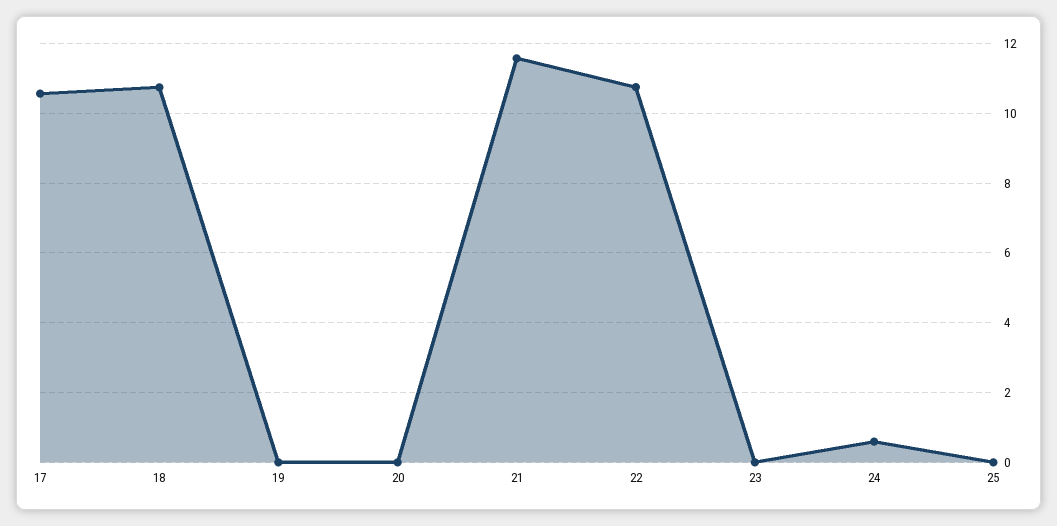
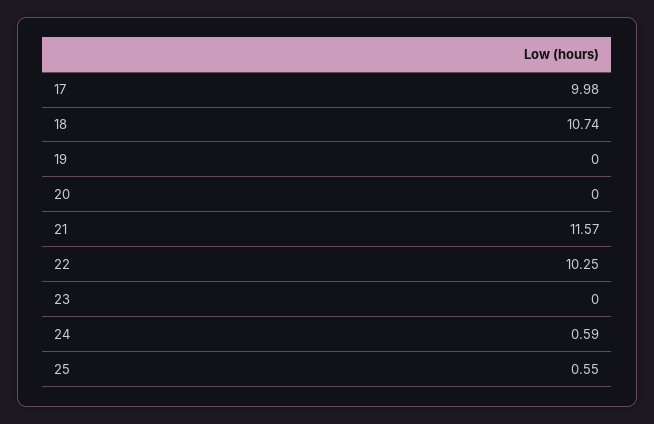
17: 10.6 -> 9.98
22: 10.8 -> 10.25
25: 0 -> 0.55

